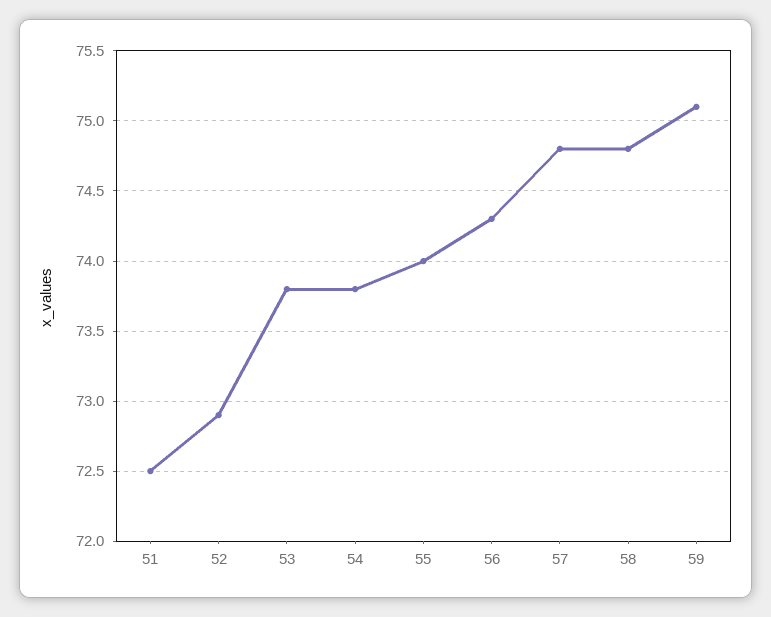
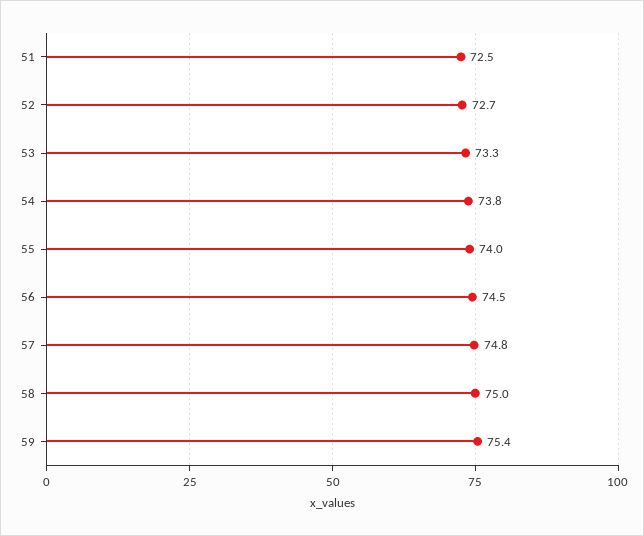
52: 72.9 -> 72.7
53: 73.8 -> 73.3
56: 74.3 -> 74.5
58: 74.8 -> 75
59: 75.1 -> 75.4

